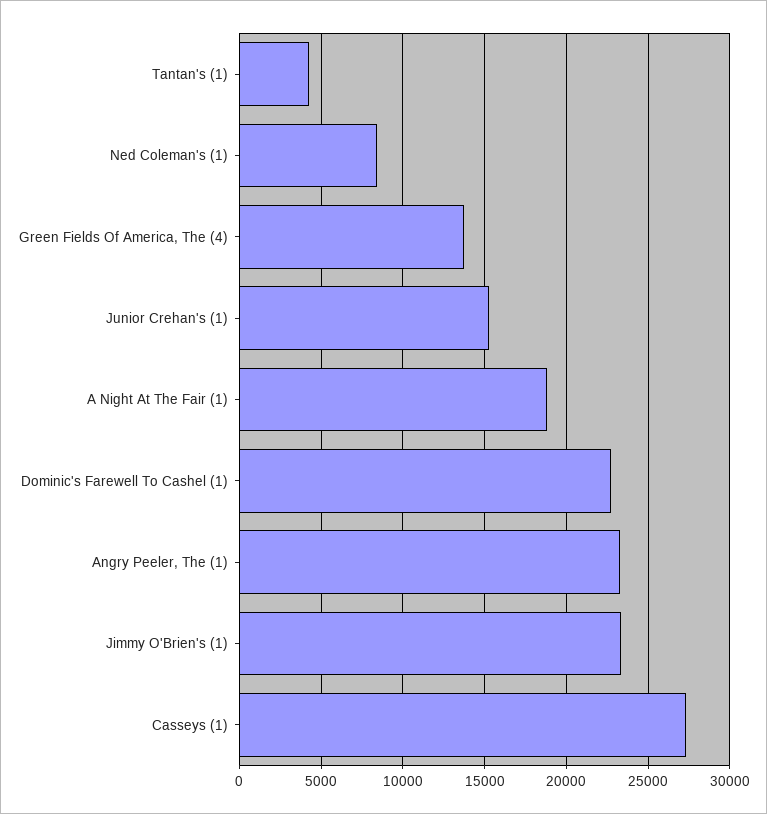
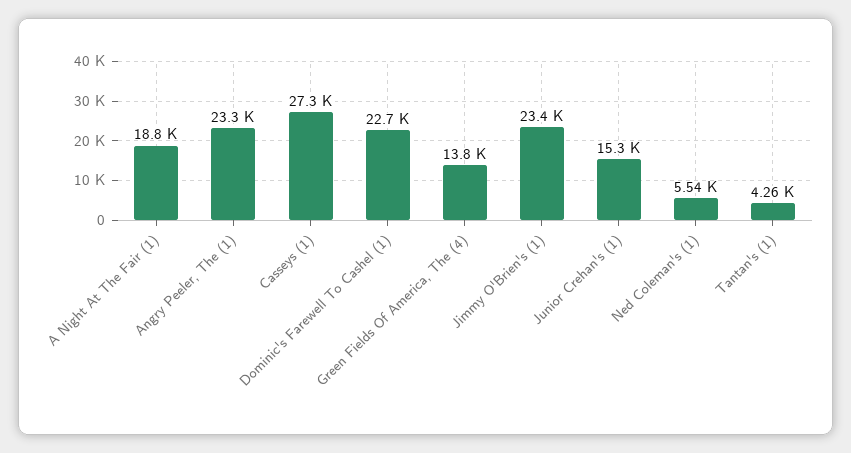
Ned Coleman's (1): 8500 -> 5540

